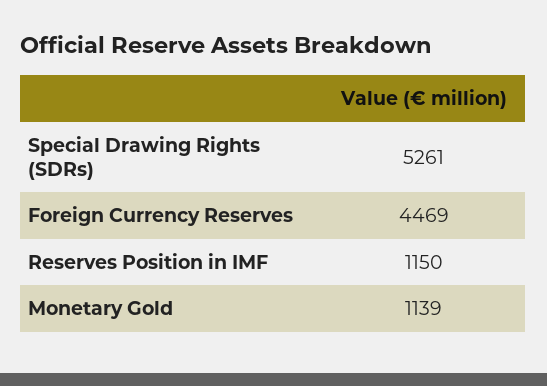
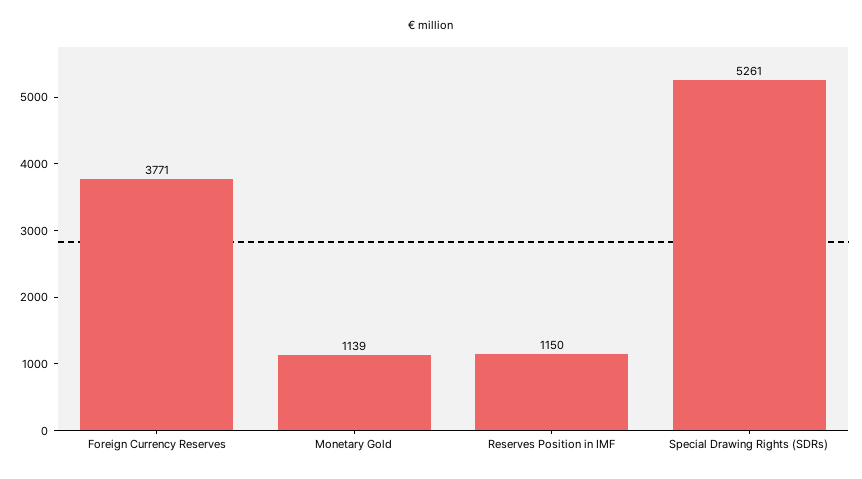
Foreign Currency Reserves: 4469 -> 3771

